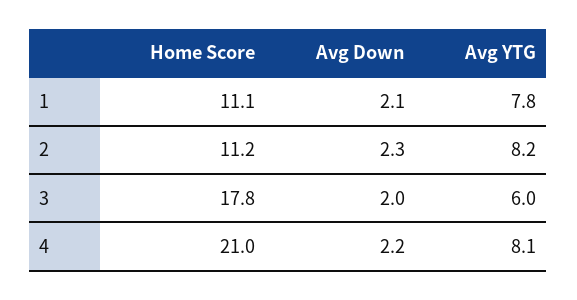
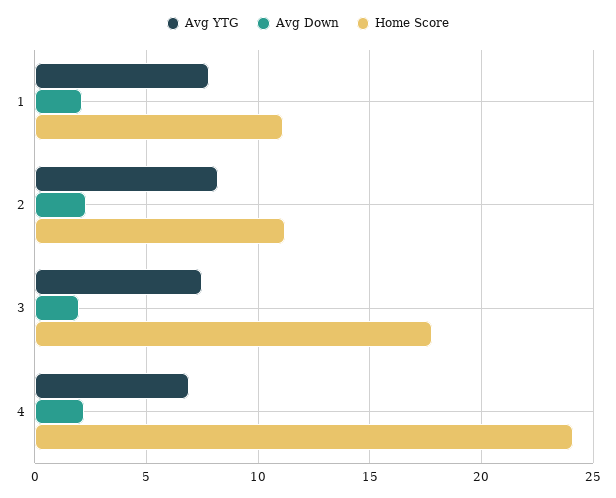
Avg YTG, 3: 6 -> 7.5
Home Score, 4: 21 -> 24
Avg YTG, 4: 8.1 -> 7

